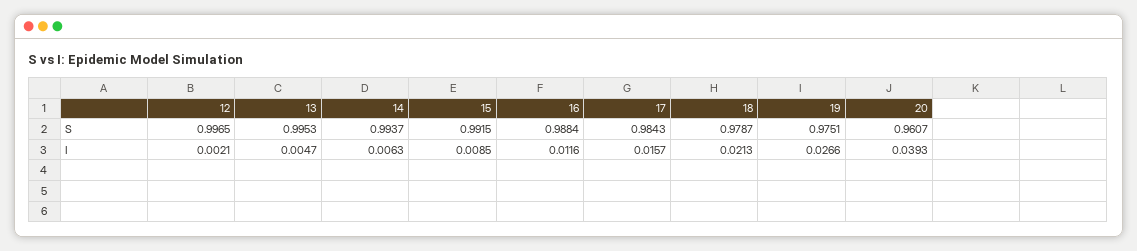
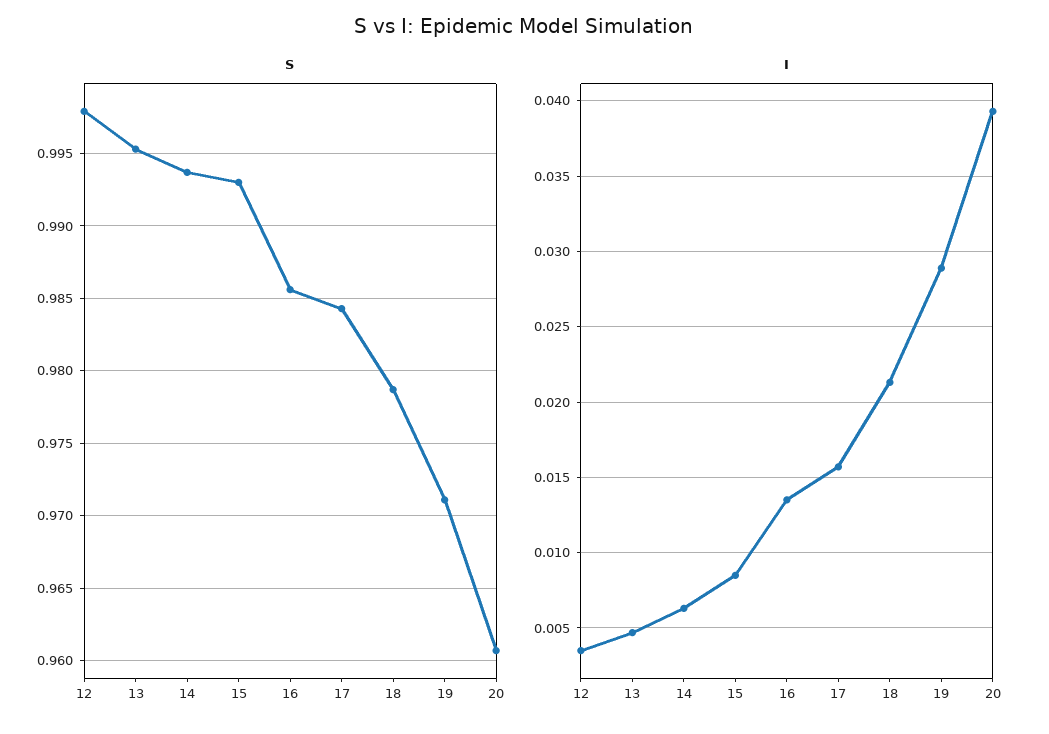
S, 12: 0.9965 -> 0.998
S, 15: 0.9915 -> 0.993
S, 16: 0.9884 -> 0.9855
S, 19: 0.9751 -> 0.971
I, 12: 0.0021 -> 0.0035
I, 16: 0.0116 -> 0.0135
I, 19: 0.0266 -> 0.029

